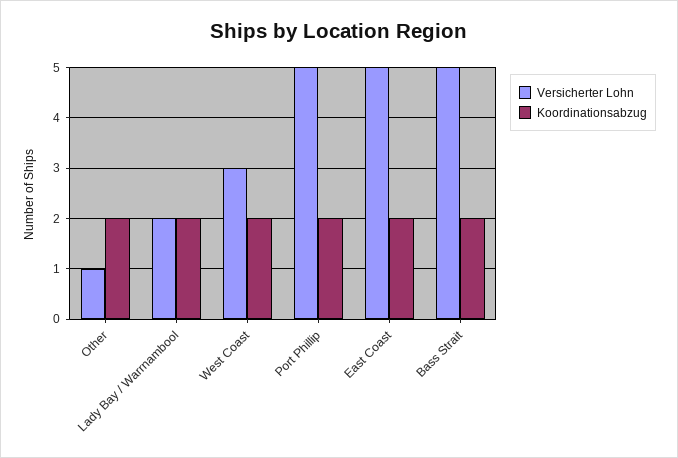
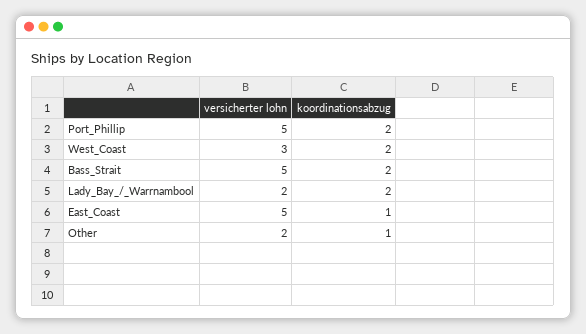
Versicherter Lohn, Other: 1 -> 2
Koordinationsabzug, Other: 2 -> 1
Koordinationsabzug, East Coast: 2 -> 1

